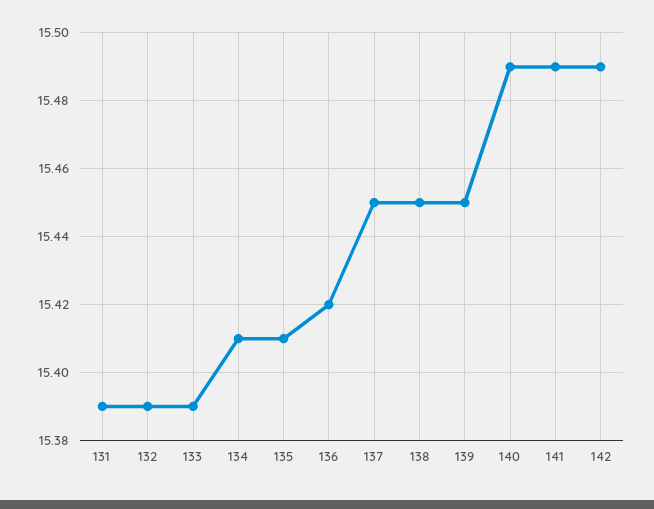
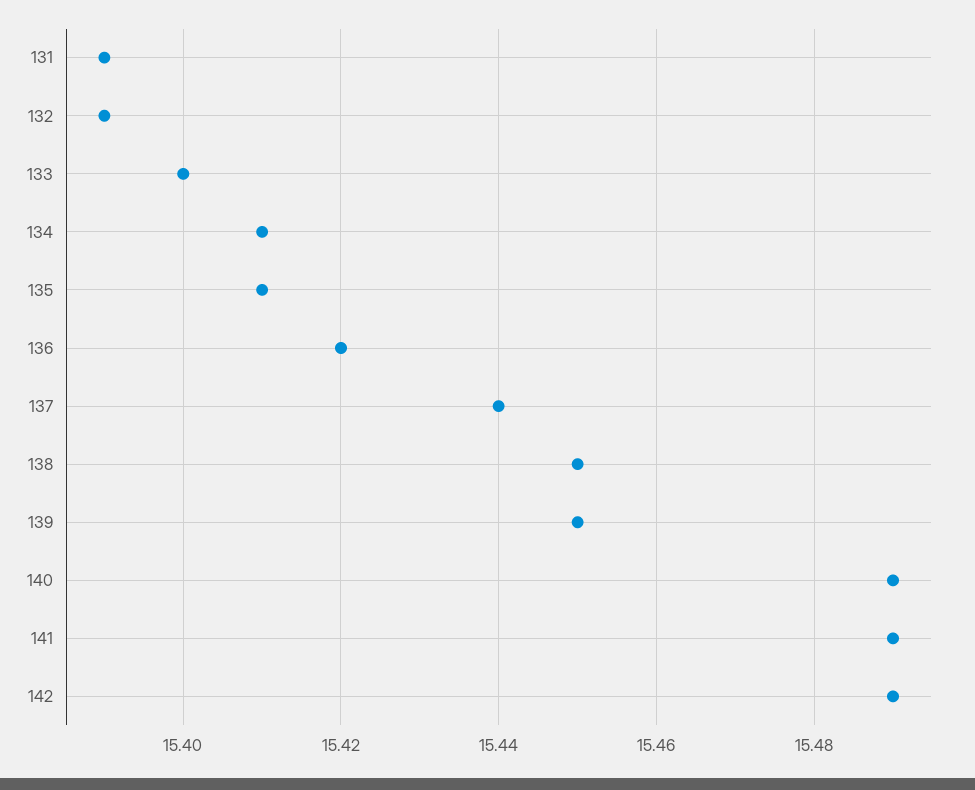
133: 15.39 -> 15.4
137: 15.45 -> 15.44

